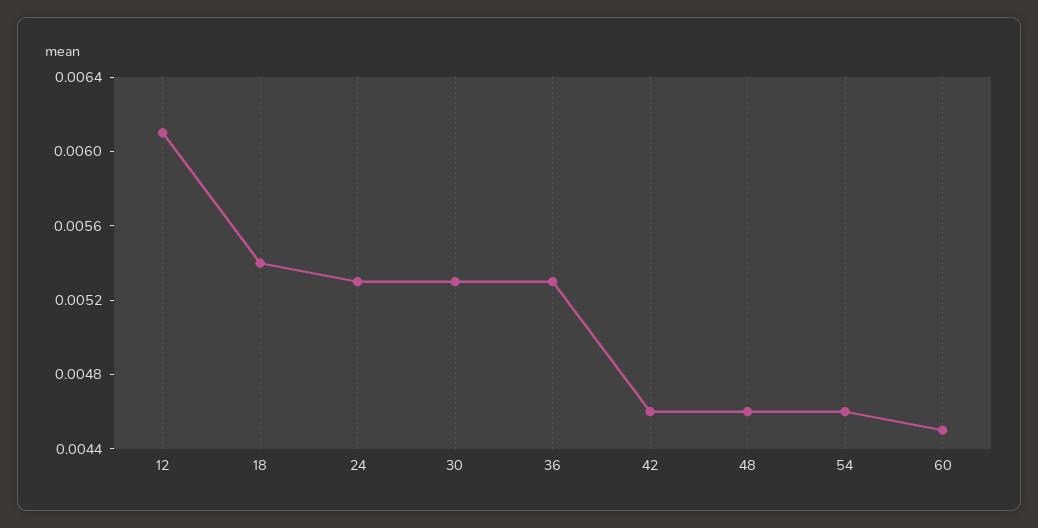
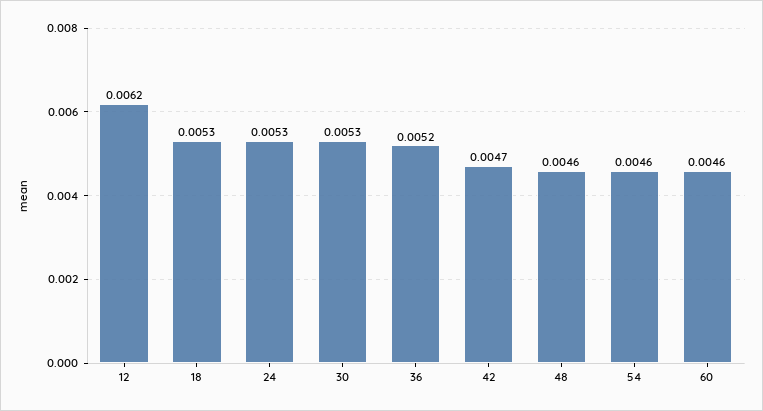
12: 0.0061 -> 0.0062
18: 0.0054 -> 0.0053
36: 0.0053 -> 0.0052
42: 0.0046 -> 0.0047
60: 0.0045 -> 0.0046

